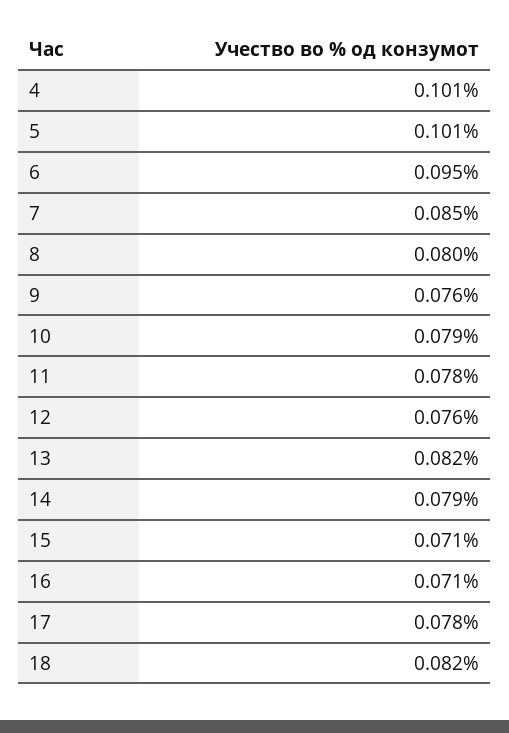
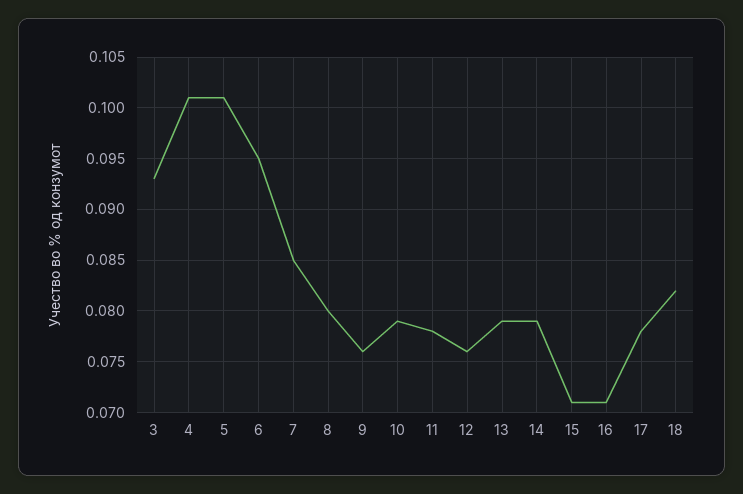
13: 0.082 -> 0.079
3: none -> 0.093

